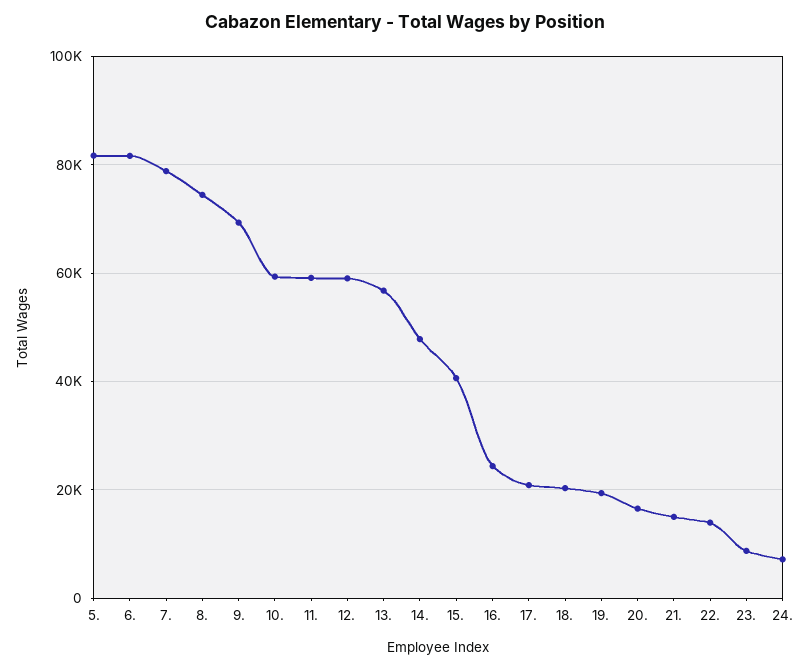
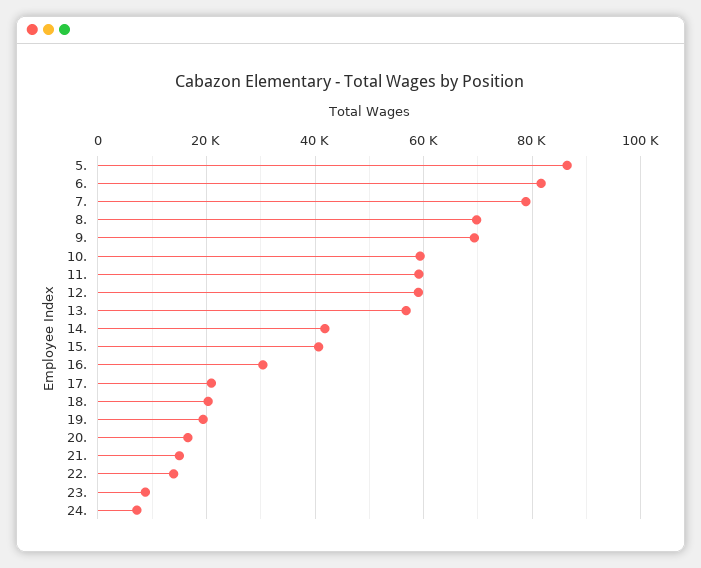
5.: 82000 -> 86000
8.: 74000 -> 70000
14.: 48000 -> 42000
16.: 24000 -> 30000

